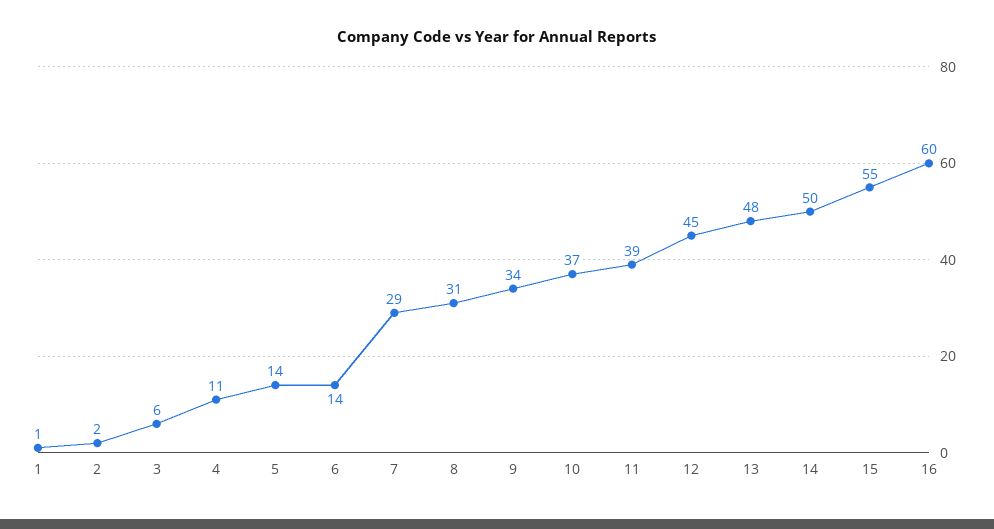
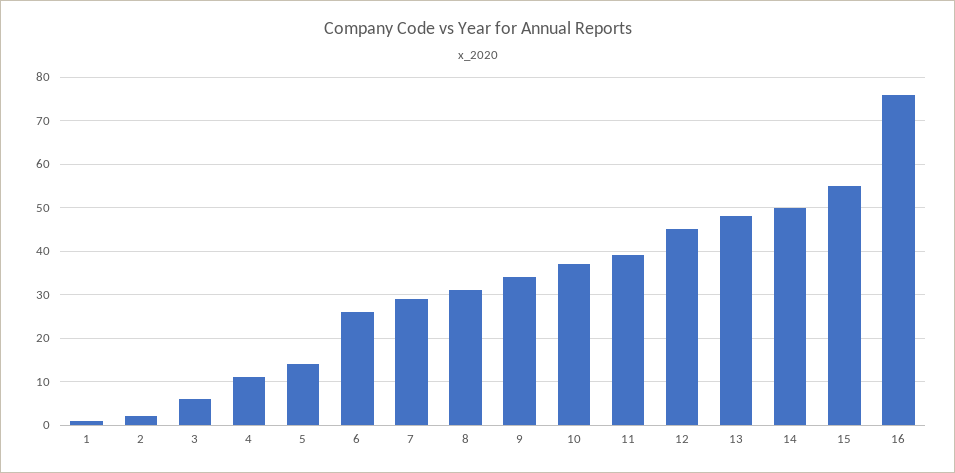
6: 14 -> 25
16: 60 -> 75

